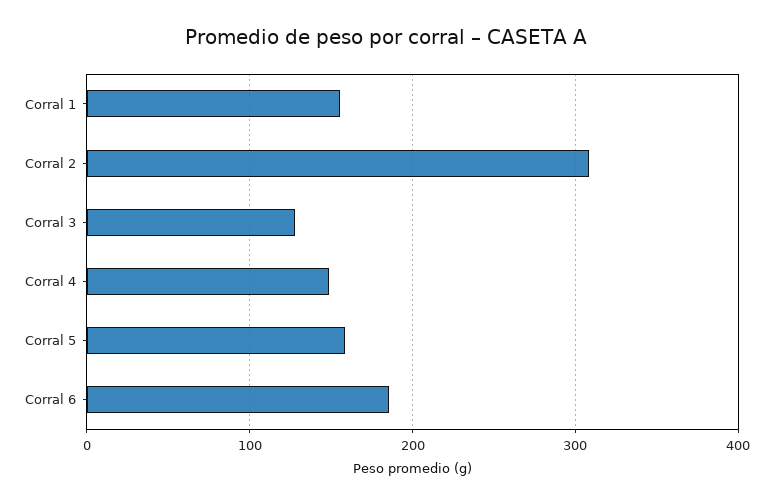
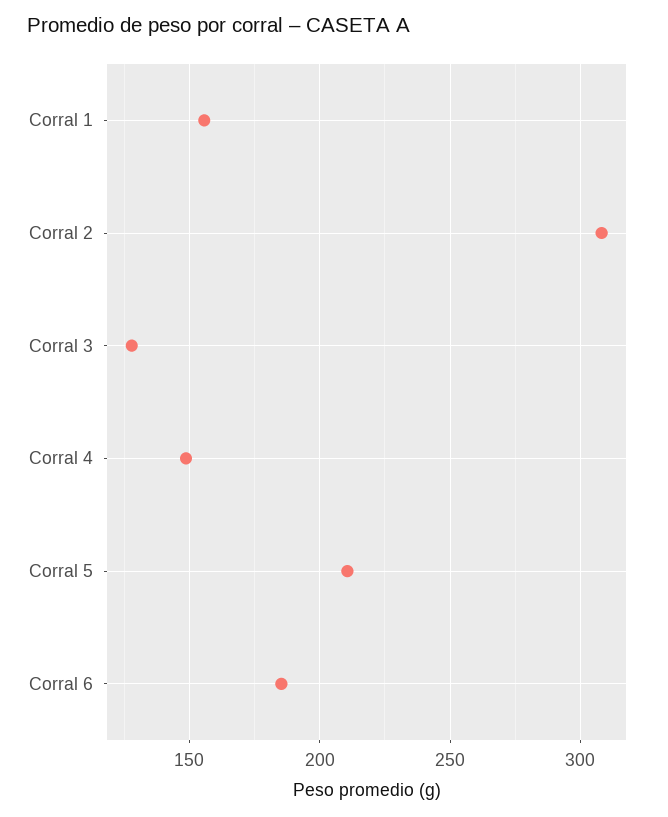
Corral 5: 160 -> 210

